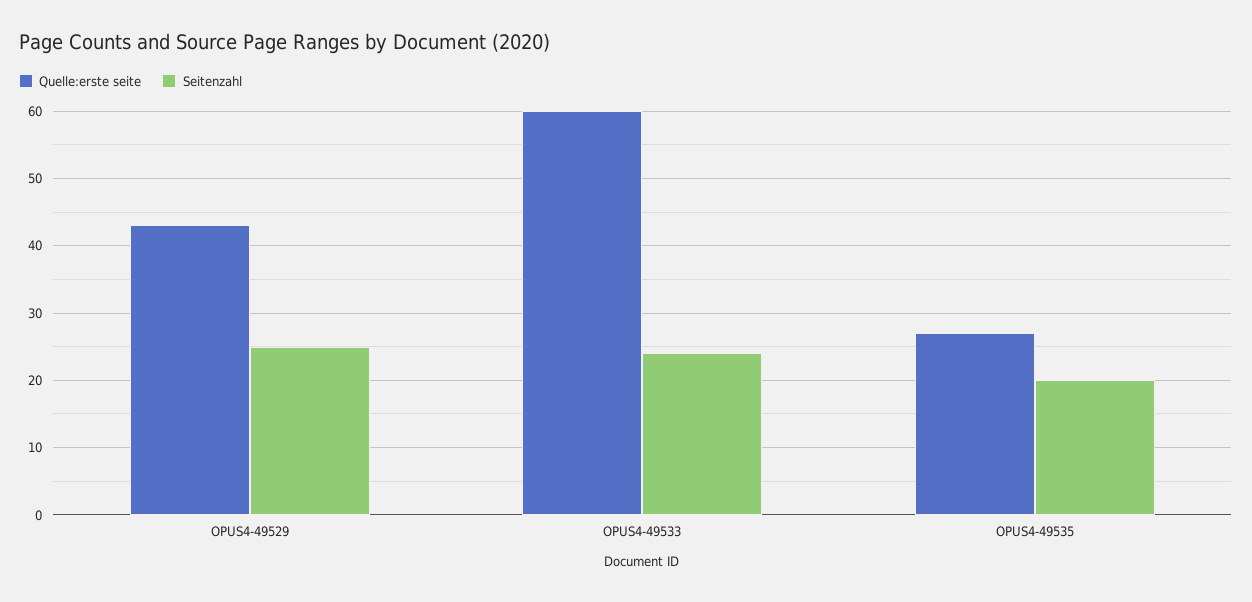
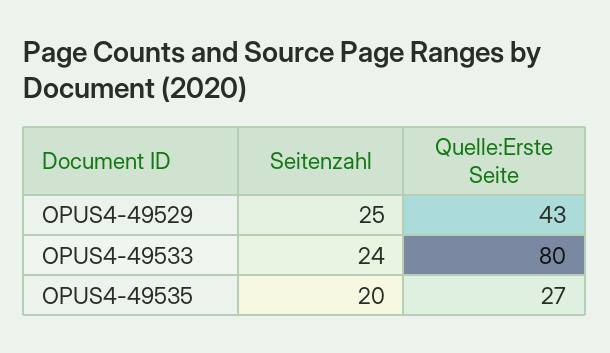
Quelle:erste seite, OPUS4-49533: 60 -> 80

